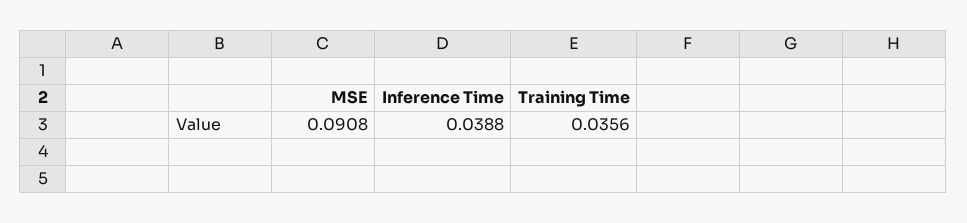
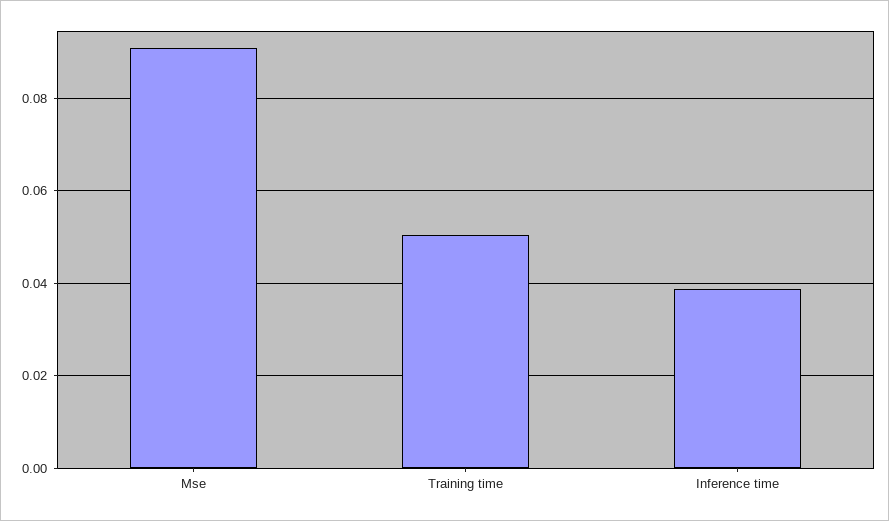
Training Time: 0.0356 -> 0.05

